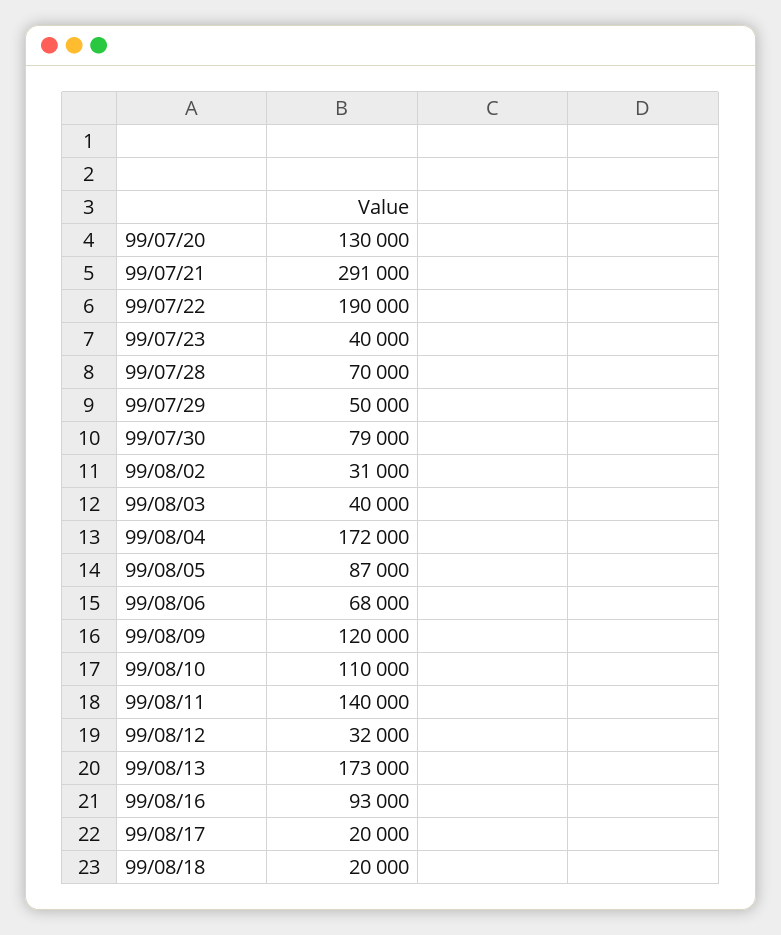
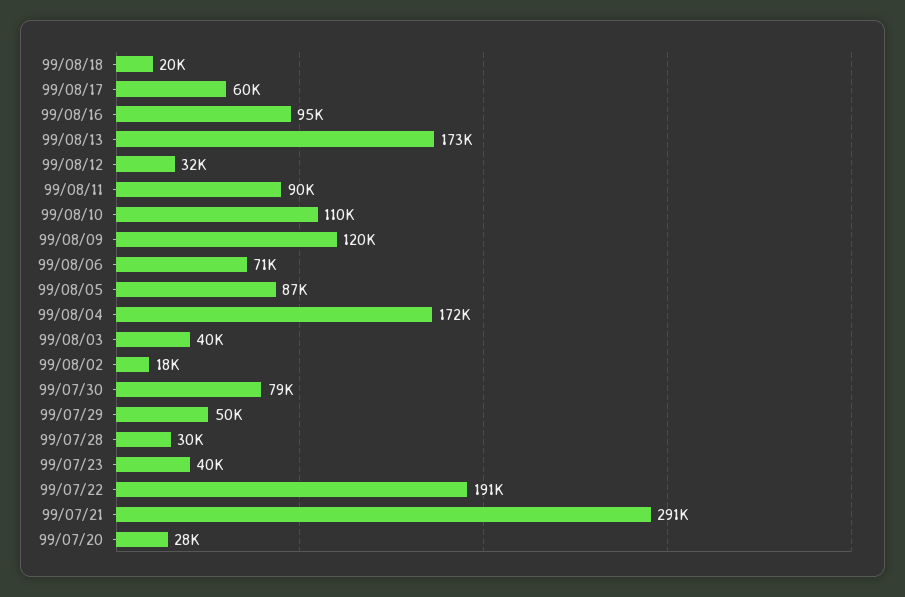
99/07/20: 130000 -> 28000
99/07/22: 190000 -> 191000
99/07/28: 70000 -> 30000
99/08/02: 31000 -> 18000
99/08/06: 68000 -> 71000
99/08/11: 140000 -> 90000
99/08/16: 93000 -> 95000
99/08/17: 20000 -> 60000

